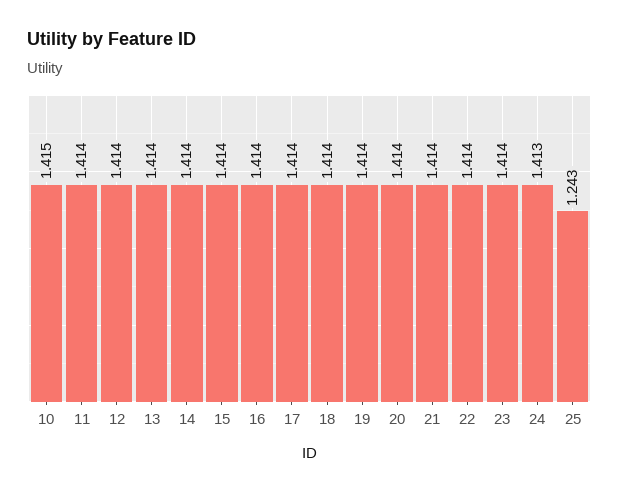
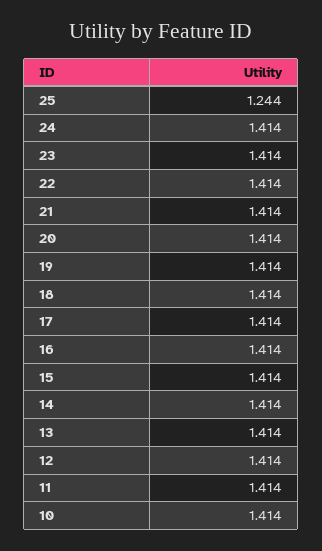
10: 1.415 -> 1.414
24: 1.413 -> 1.414
25: 1.243 -> 1.244

